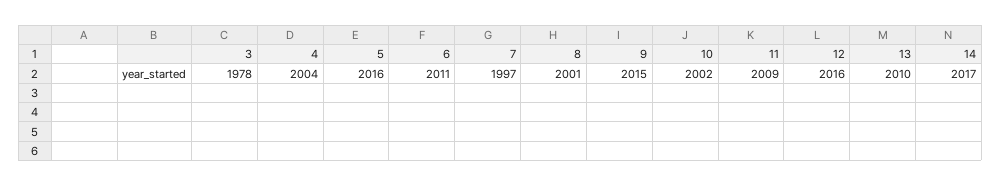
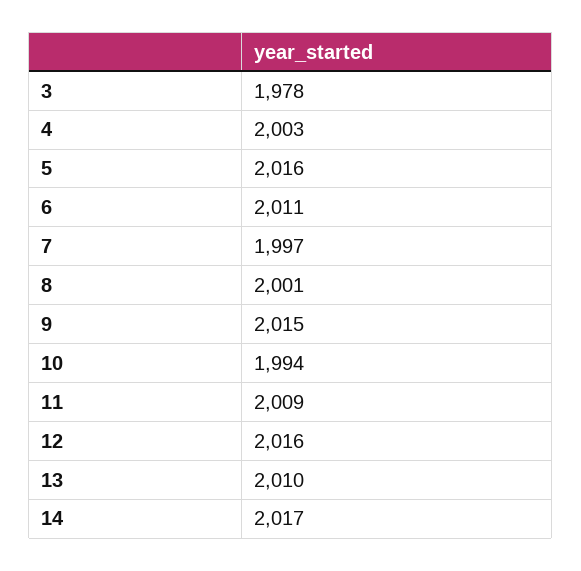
4: 2004 -> 2003
10: 2002 -> 1994

